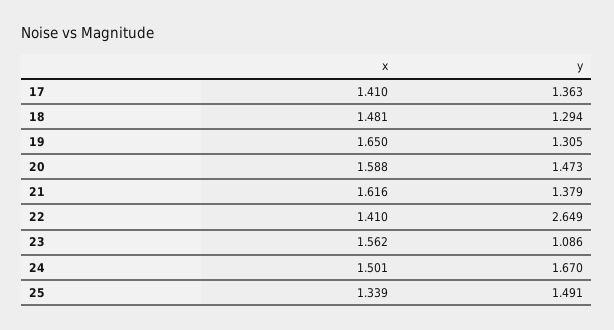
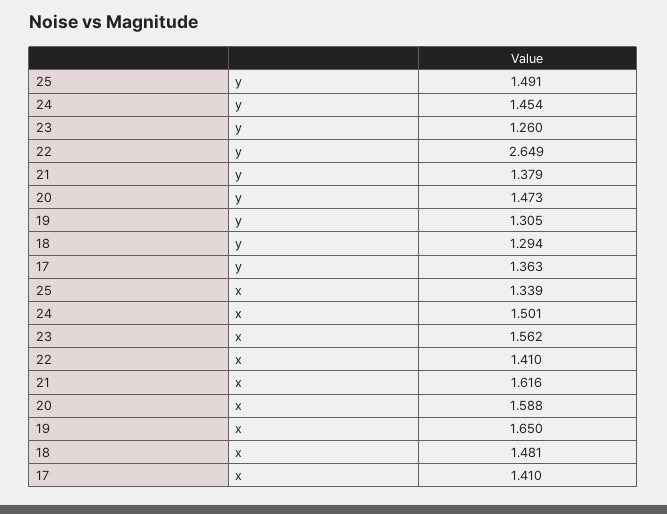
y, 23: 1.086 -> 1.26
y, 24: 1.67 -> 1.454

